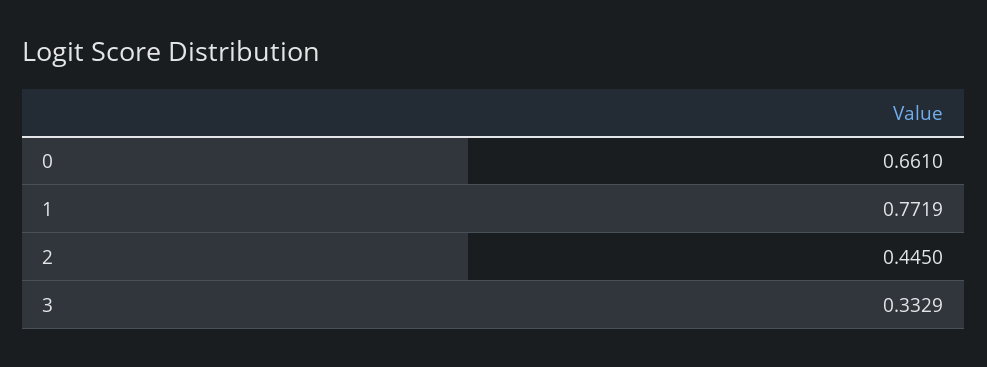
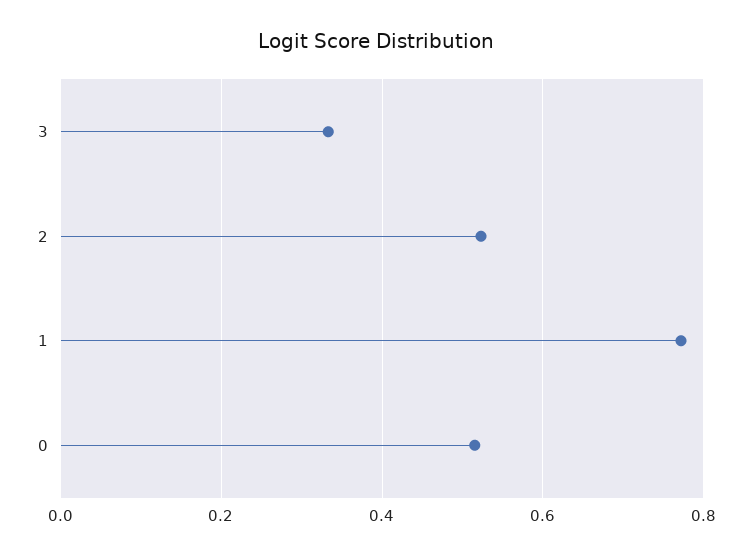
0: 0.661 -> 0.52
2: 0.445 -> 0.52

